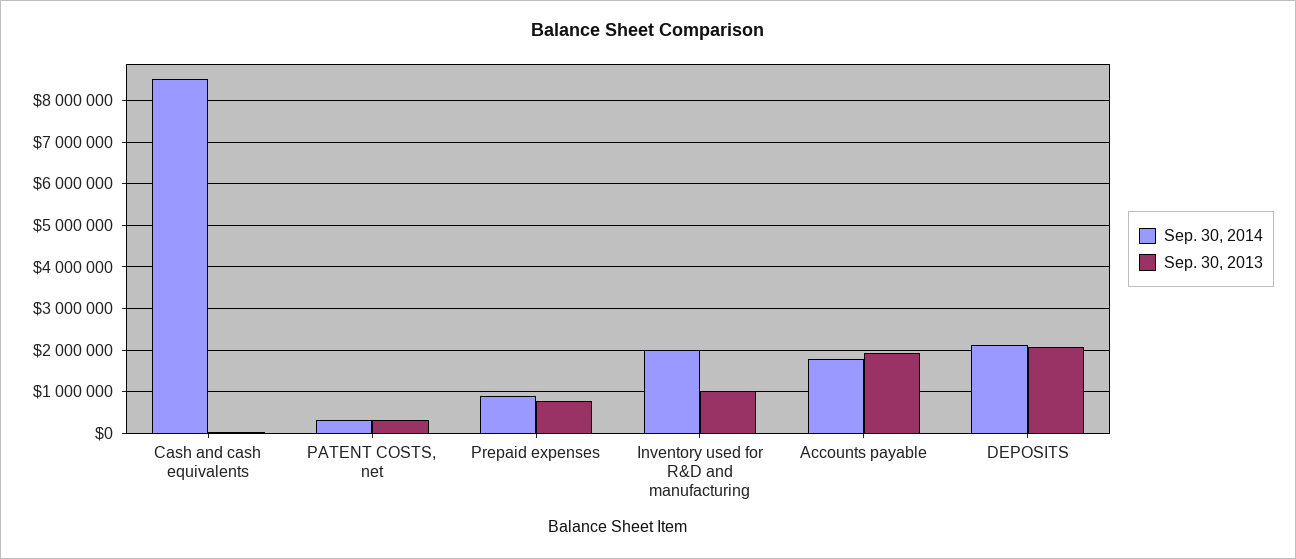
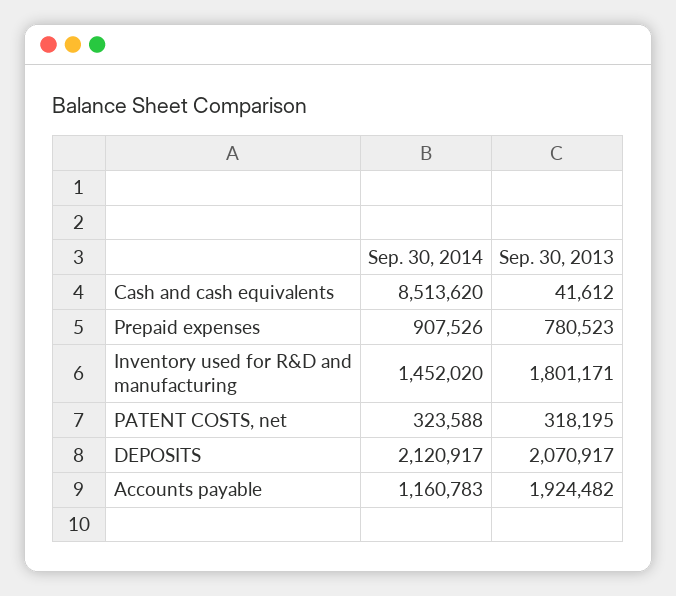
Sep. 30, 2014, Inventory used for R&D and manufacturing: 2000000 -> 1452020
Sep. 30, 2013, Inventory used for R&D and manufacturing: 1000000 -> 1801171
Sep. 30, 2014, Accounts payable: 1800000 -> 1160783

